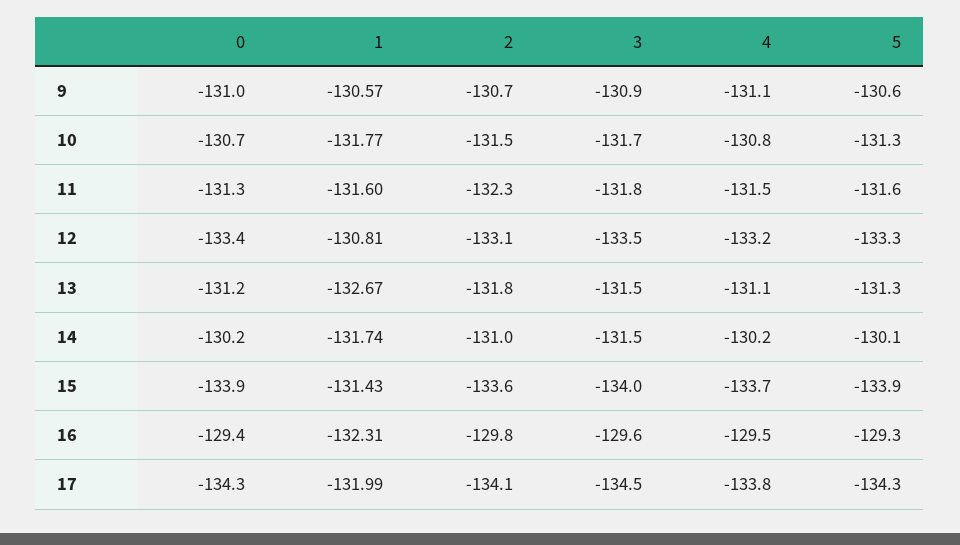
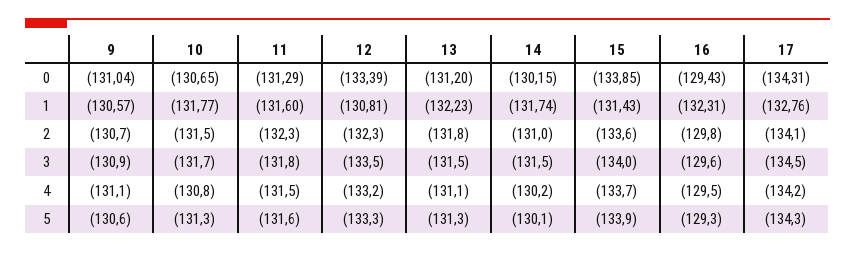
2, 12: -133.1 -> -132.3
1, 13: -132.67 -> -132.23
1, 17: -131.99 -> -132.76
4, 17: -133.8 -> -134.2

